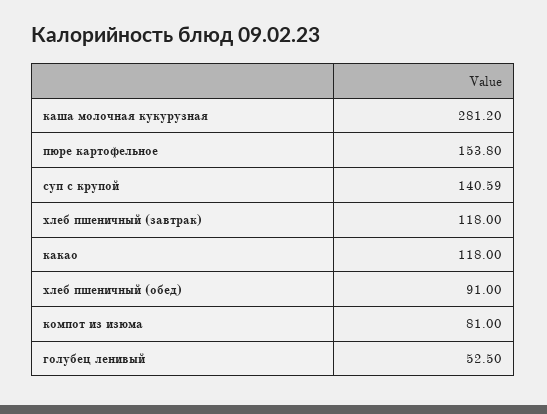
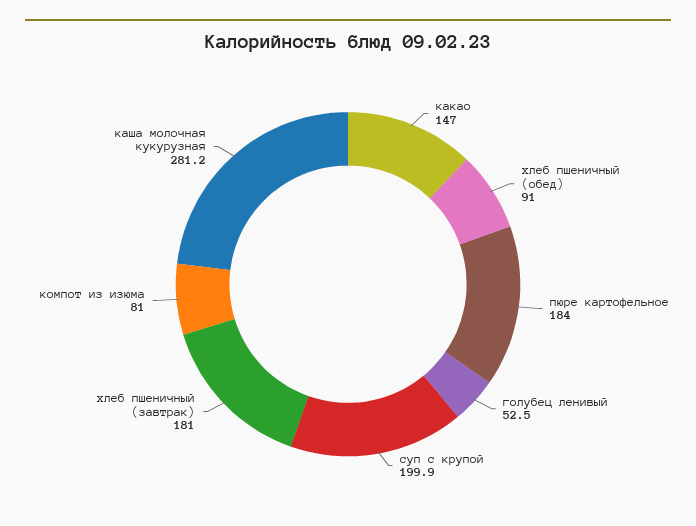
пюре картофельное: 153.8 -> 184
суп с крупой: 140.59 -> 199.9
хлеб пшеничный (завтрак): 118 -> 181
какао: 118 -> 147

